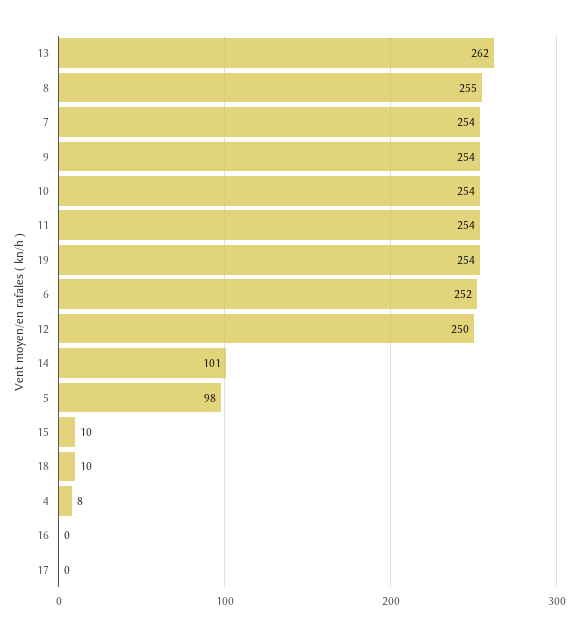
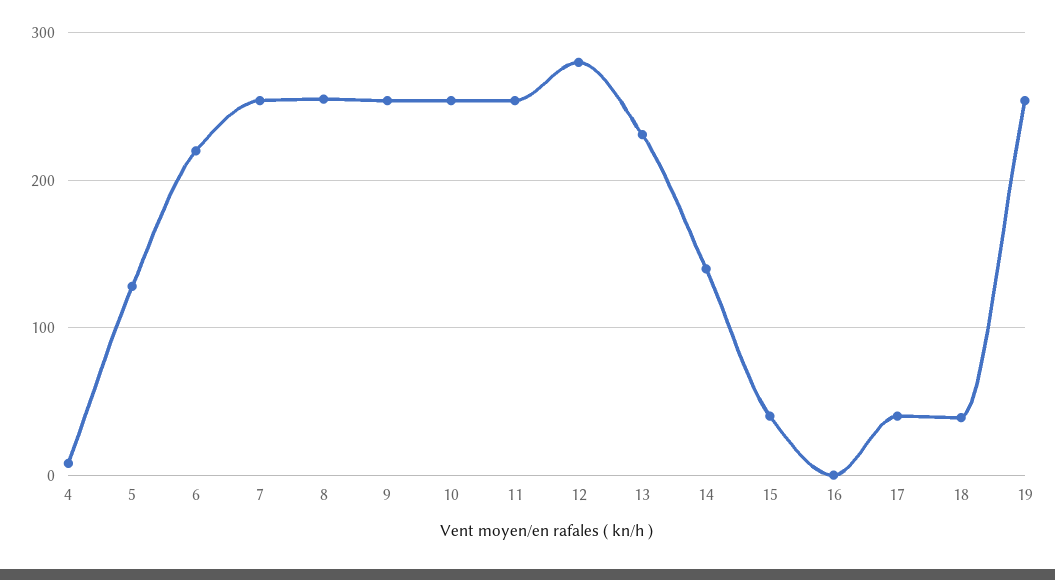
13: 262 -> 230
6: 252 -> 220
12: 250 -> 280
14: 101 -> 140
5: 98 -> 130
15: 10 -> 40
18: 10 -> 40
17: 0 -> 40

